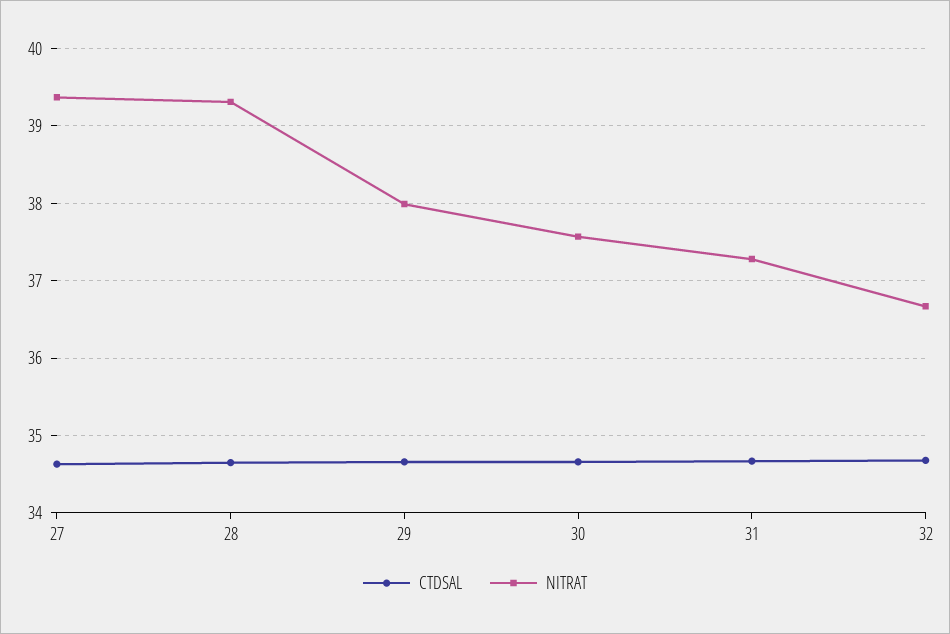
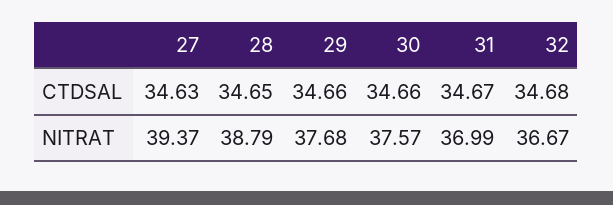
NITRAT, 28: 39.3 -> 38.79
NITRAT, 29: 38 -> 37.68
NITRAT, 31: 37.3 -> 36.99

